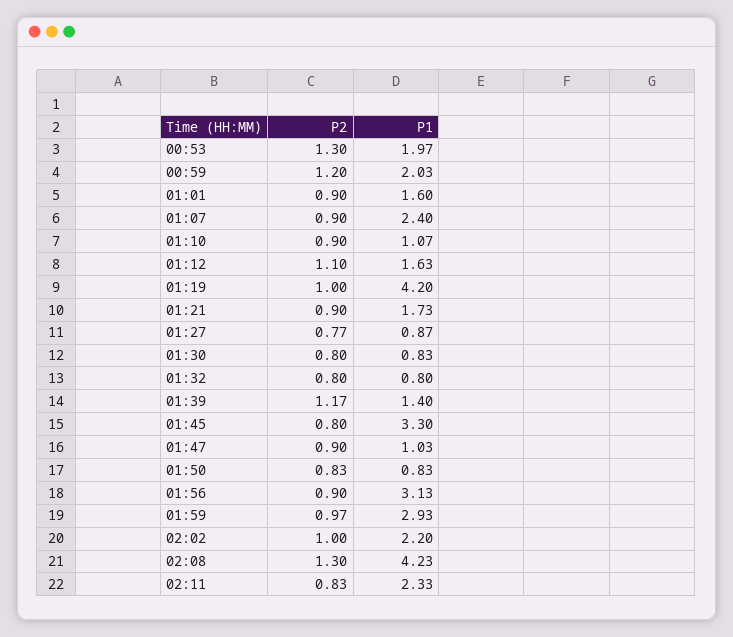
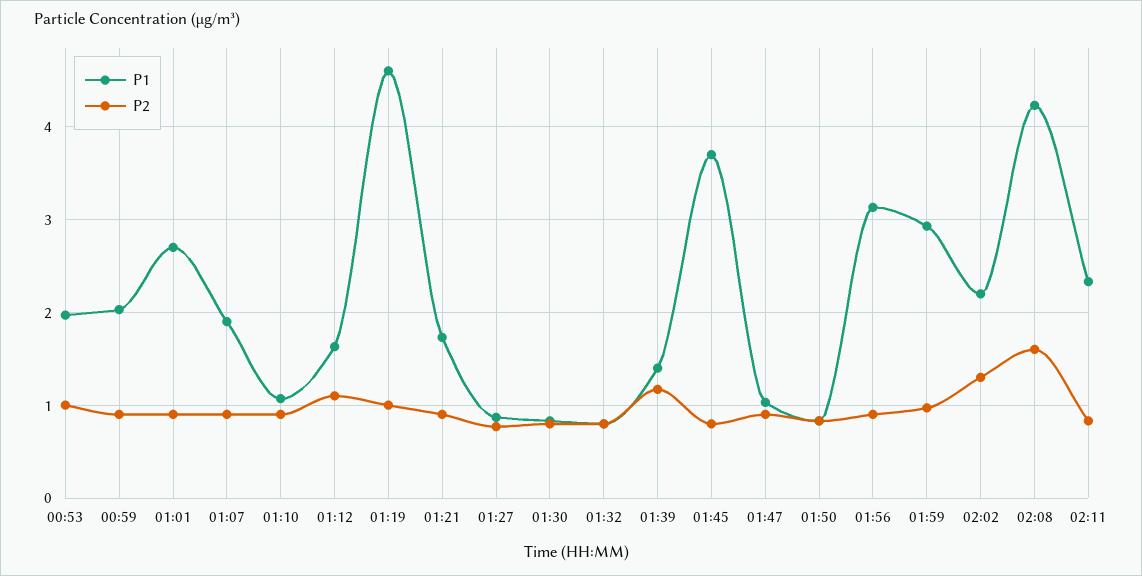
P2, 00:53: 1.3 -> 1
P2, 00:59: 1.2 -> 0.9
P1, 01:01: 1.6 -> 2.7
P1, 01:07: 2.4 -> 1.9
P1, 01:19: 4.2 -> 4.6
P1, 01:45: 3.3 -> 3.7
P2, 02:02: 1 -> 1.3
P2, 02:08: 1.3 -> 1.6

